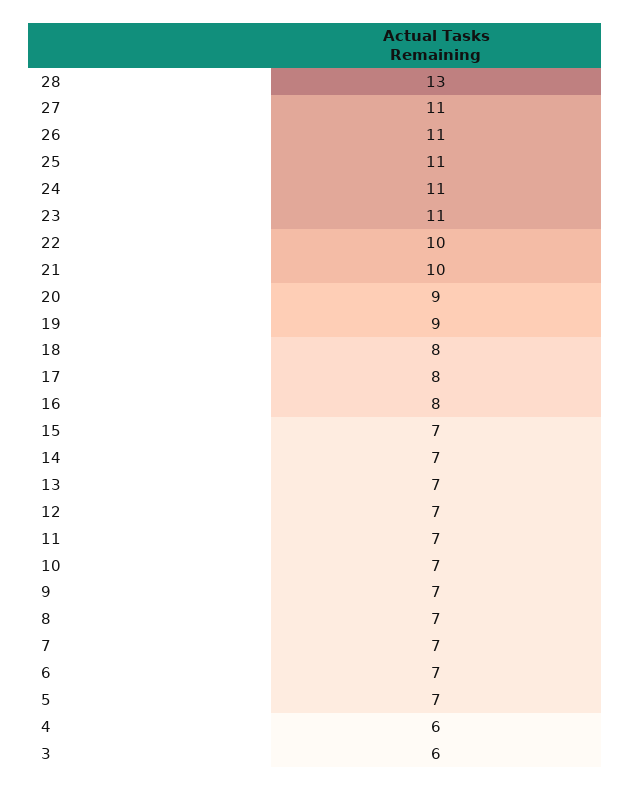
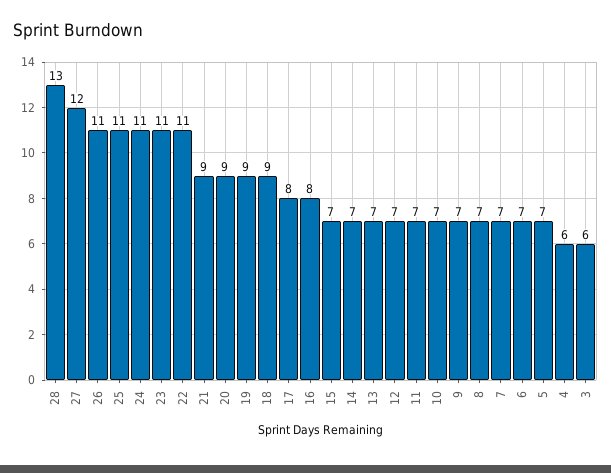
27: 11 -> 12
22: 10 -> 11
21: 10 -> 9
18: 8 -> 9

